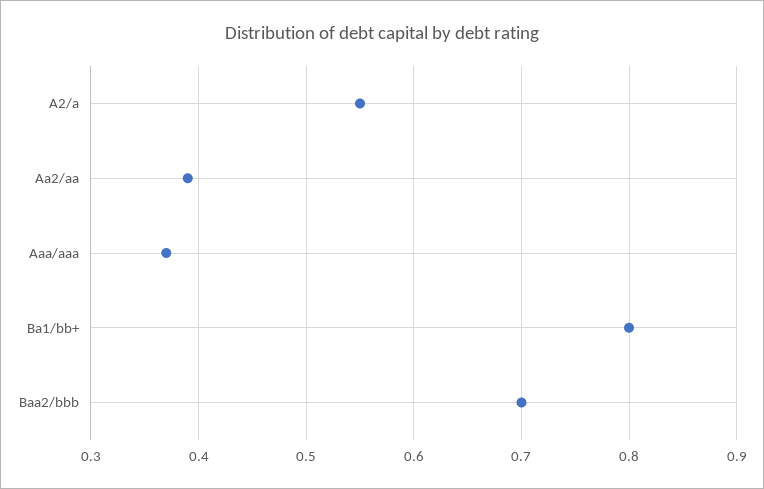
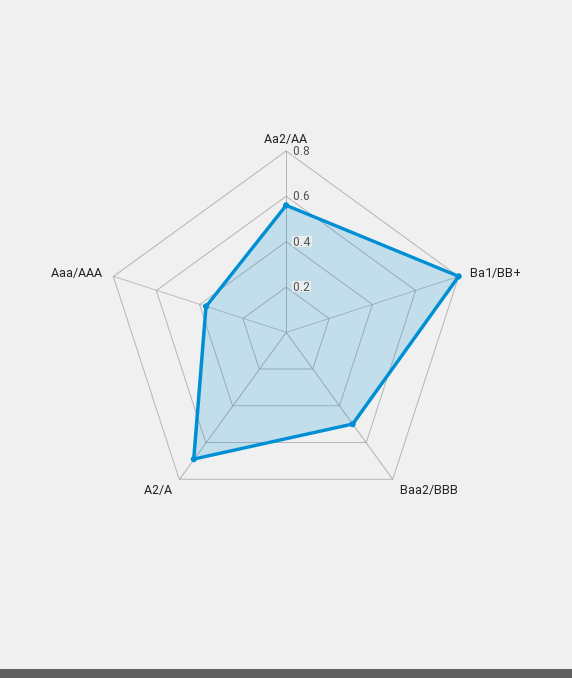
A2/a: 0.55 -> 0.7
Aa2/aa: 0.39 -> 0.55
Baa2/bbb: 0.7 -> 0.5

